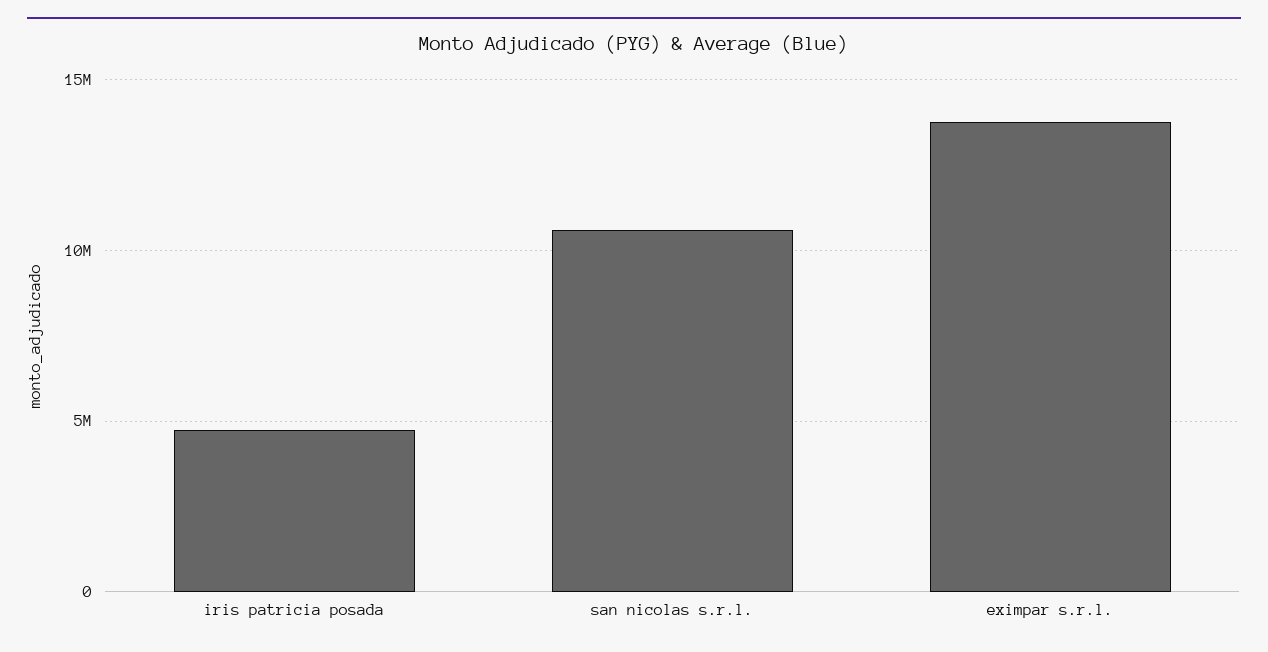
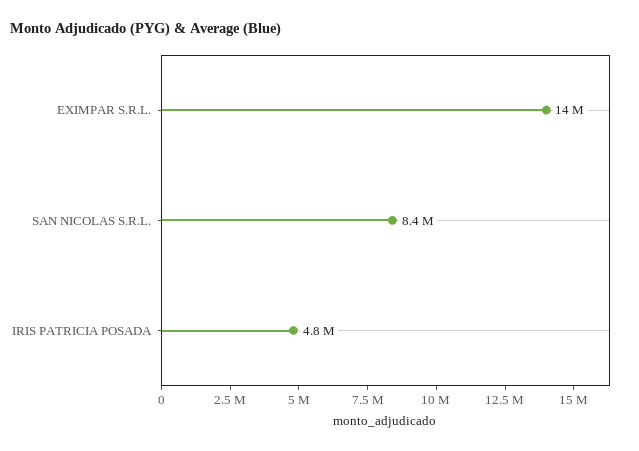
san nicolas s.r.l.: 10500000 -> 8400000

